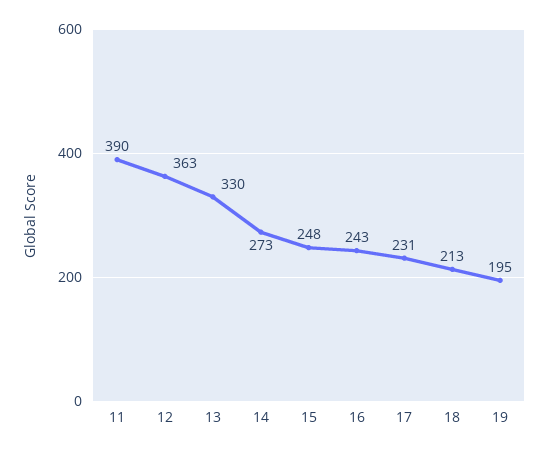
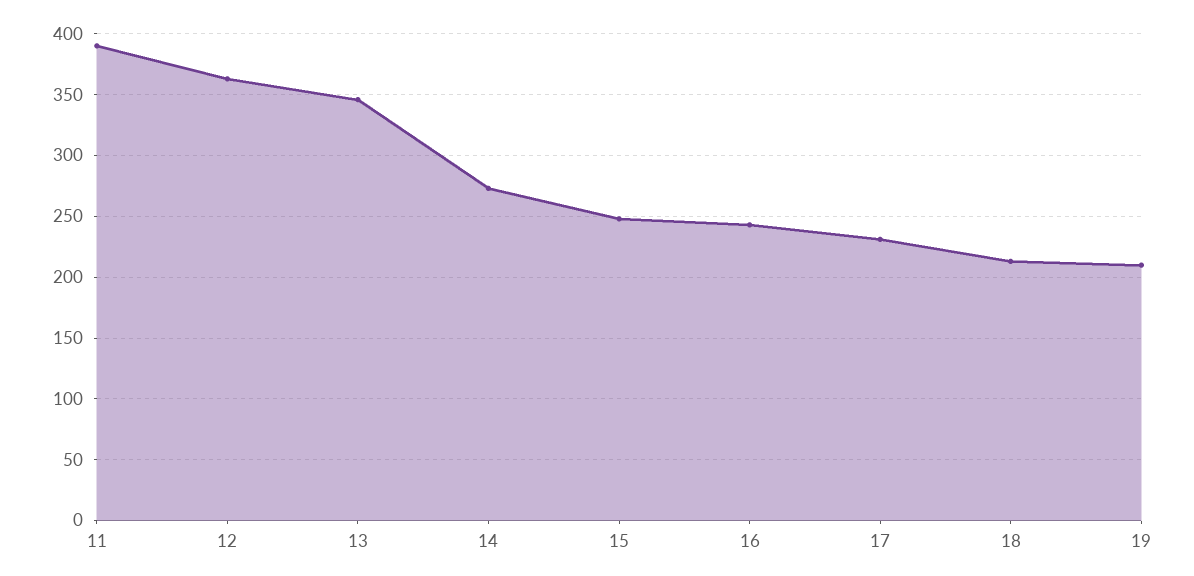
13: 330 -> 345
19: 195 -> 210

